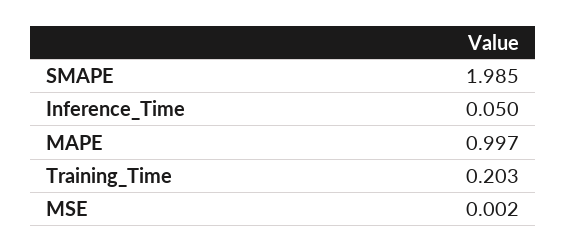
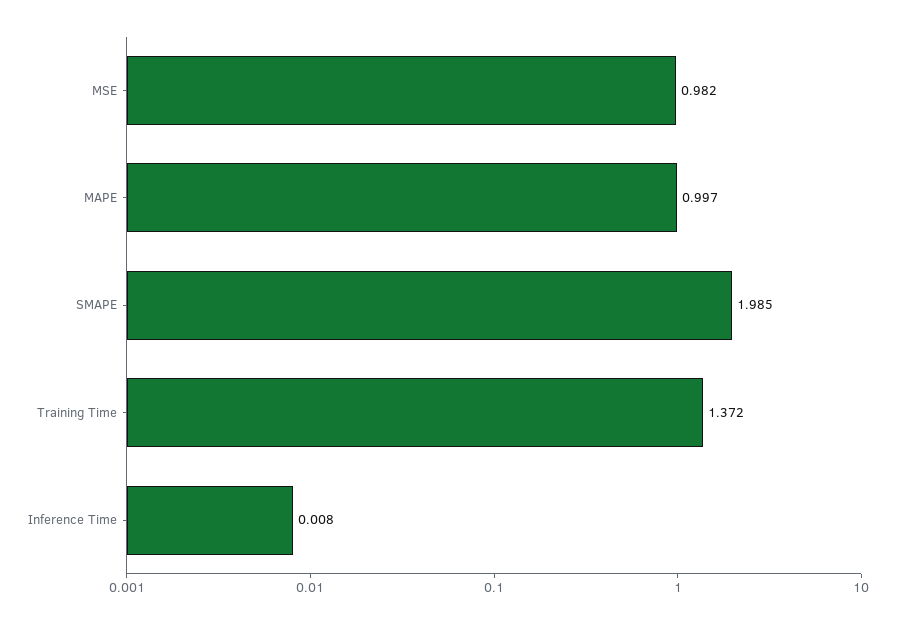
Inference_Time: 0.05 -> 0.008
Training_Time: 0.203 -> 1.372
MSE: 0.002 -> 0.982

